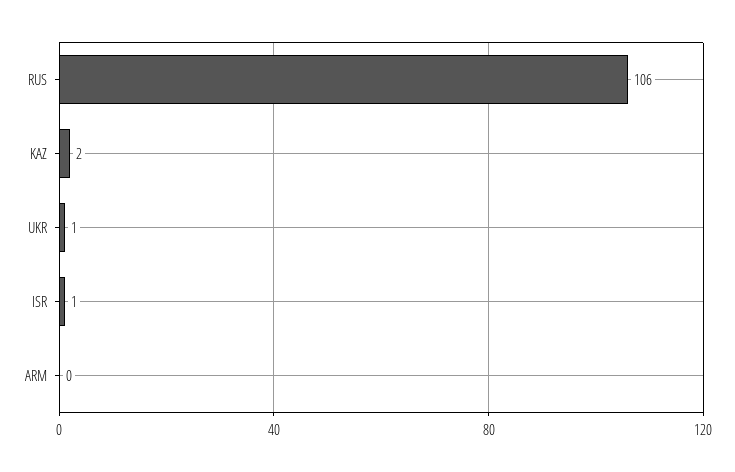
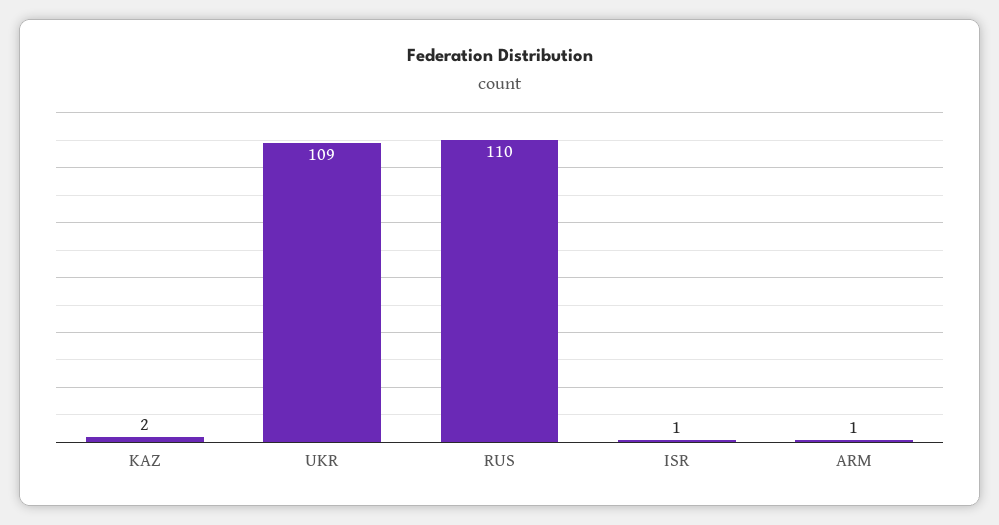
RUS: 106 -> 110
UKR: 1 -> 109
ARM: 0 -> 1

